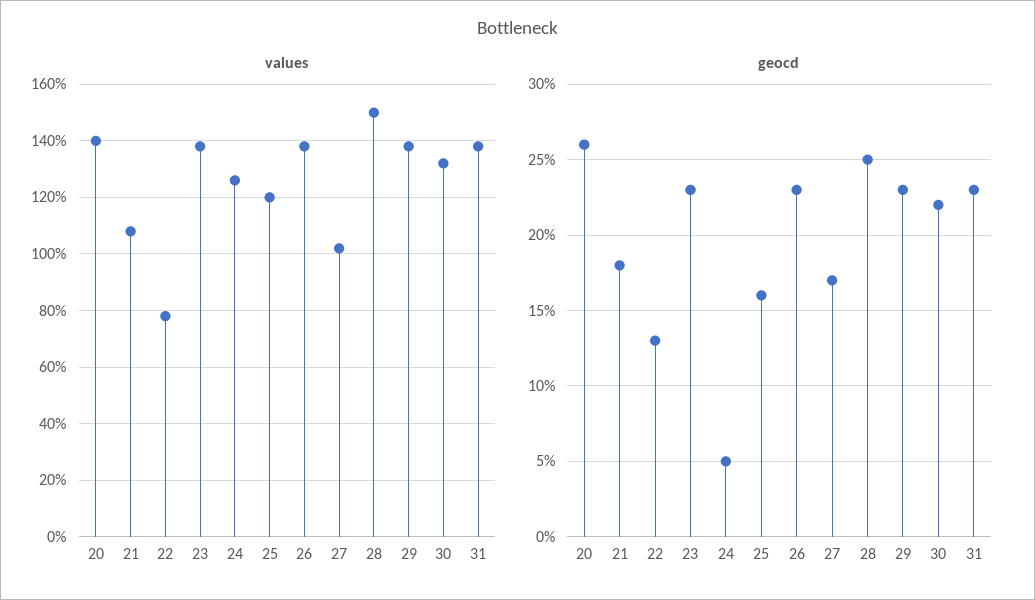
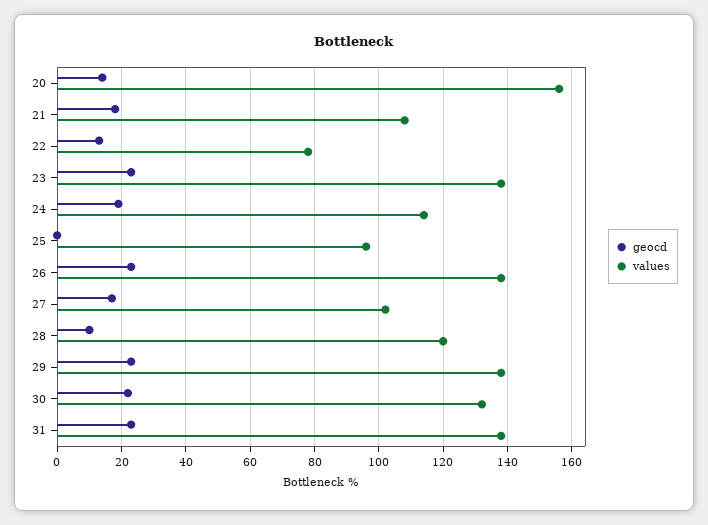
values, 20: 140 -> 155
values, 24: 125 -> 115
values, 25: 120 -> 95
values, 28: 150 -> 120
geocd, 20: 26 -> 15
geocd, 24: 5 -> 20
geocd, 25: 16 -> 0
geocd, 28: 25 -> 10

